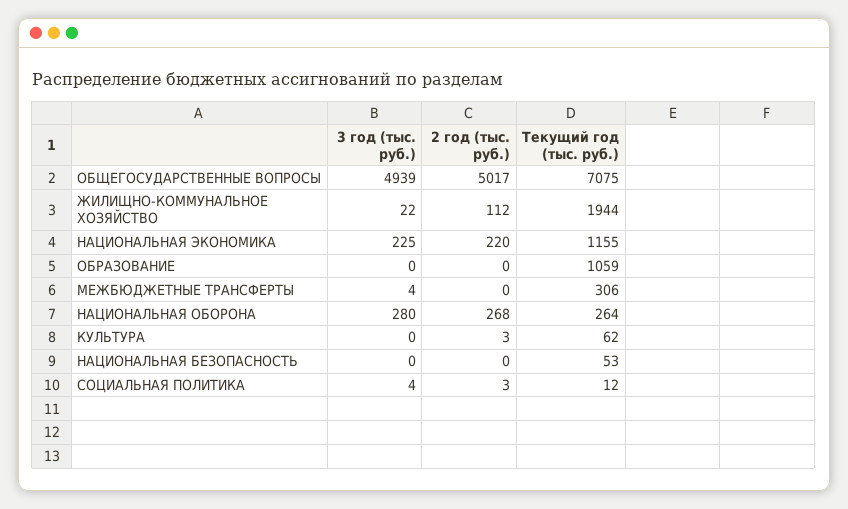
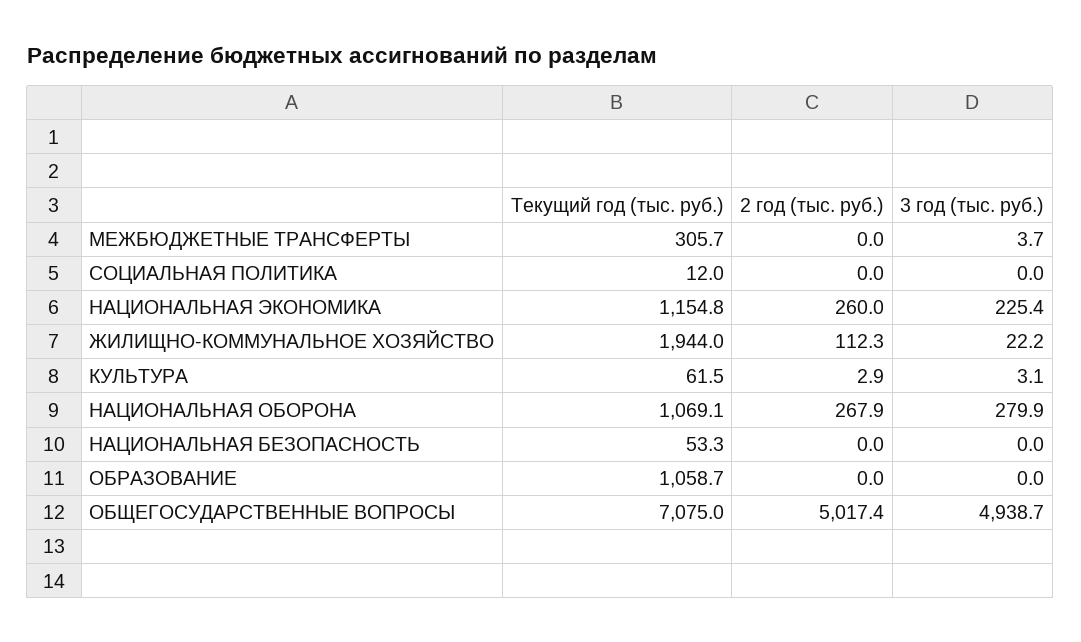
2 год (тыс. руб.), НАЦИОНАЛЬНАЯ ЭКОНОМИКА: 220 -> 260
Текущий год (тыс. руб.), НАЦИОНАЛЬНАЯ ОБОРОНА: 264 -> 1069.1
3 год (тыс. руб.), КУЛЬТУРА: 0 -> 3.1
3 год (тыс. руб.), СОЦИАЛЬНАЯ ПОЛИТИКА: 4 -> 0
2 год (тыс. руб.), СОЦИАЛЬНАЯ ПОЛИТИКА: 3 -> 0

